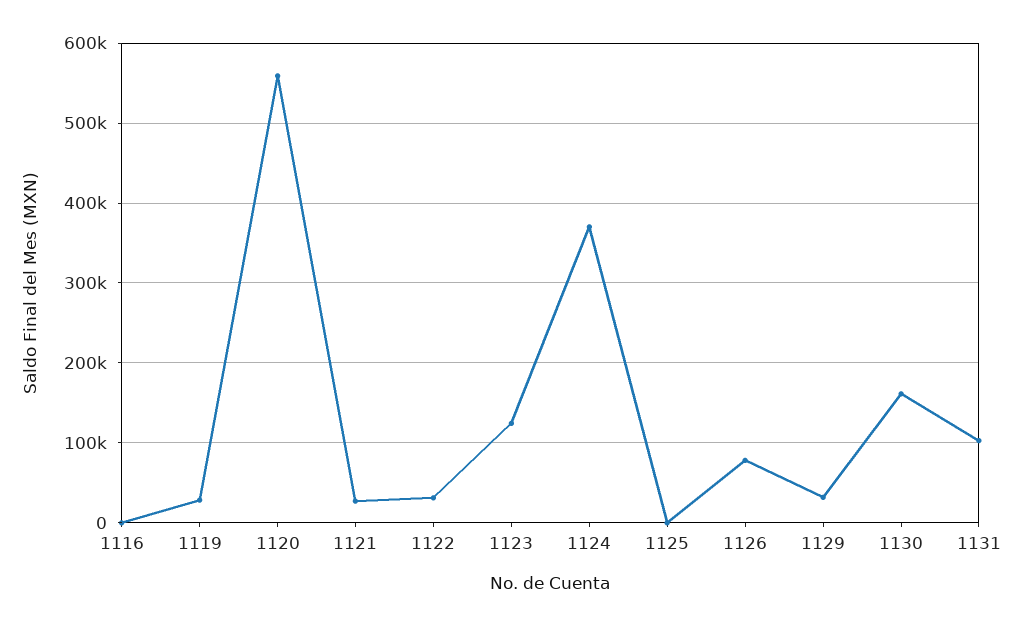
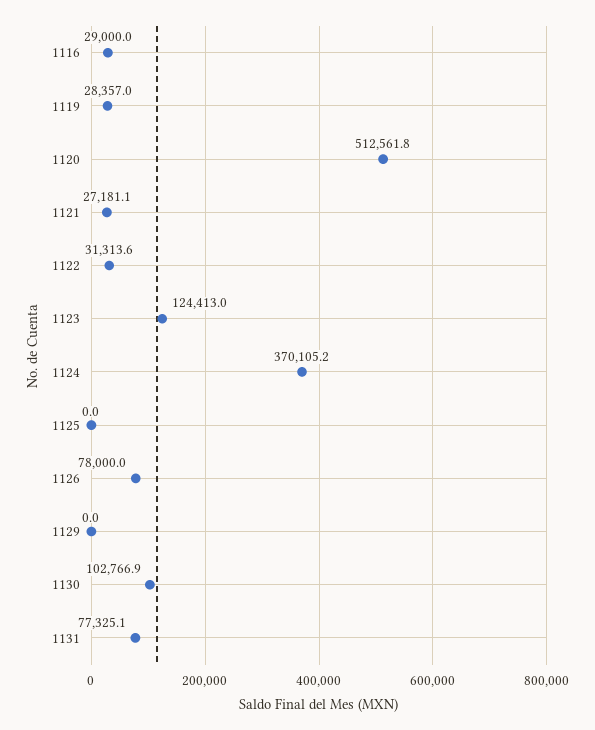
1116: 0 -> 29000
1120: 560000 -> 512561.8
1129: 30000 -> 0
1130: 160000 -> 102766.9
1131: 100000 -> 77325.1

